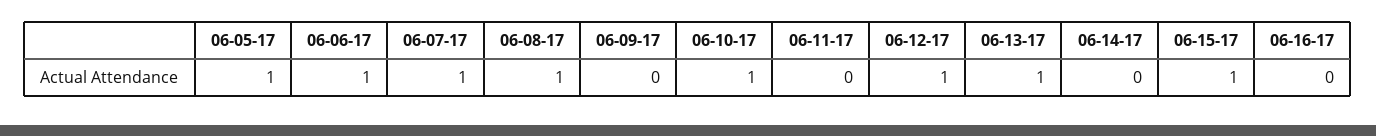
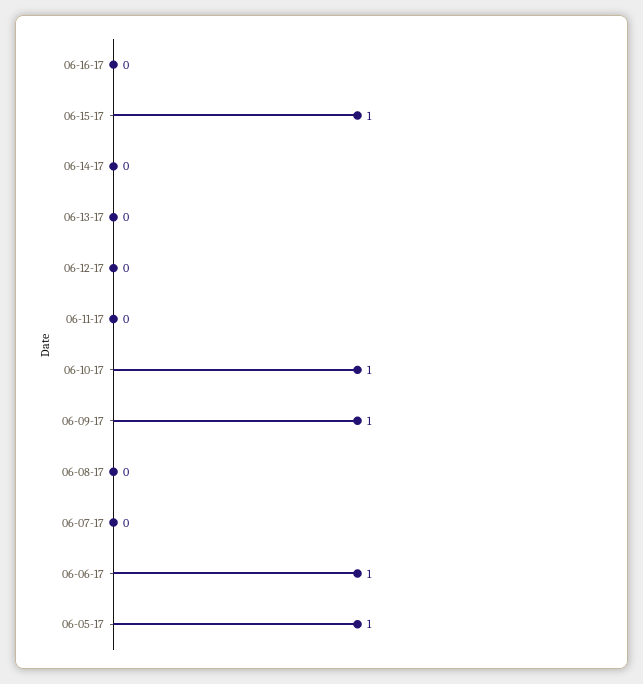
06-07-17: 1 -> 0
06-08-17: 1 -> 0
06-09-17: 0 -> 1
06-12-17: 1 -> 0
06-13-17: 1 -> 0

